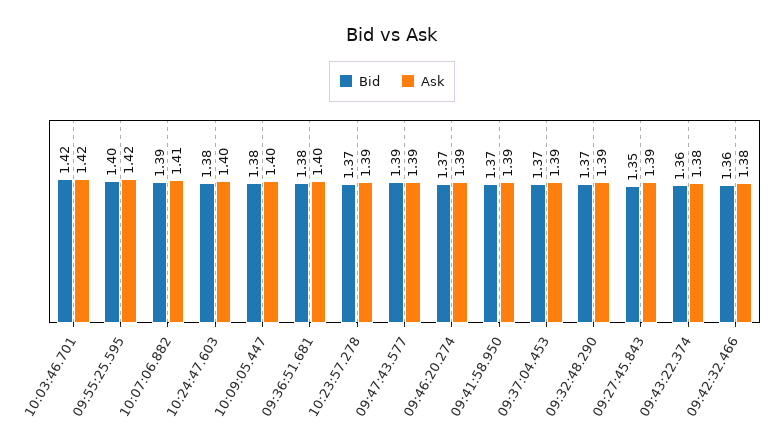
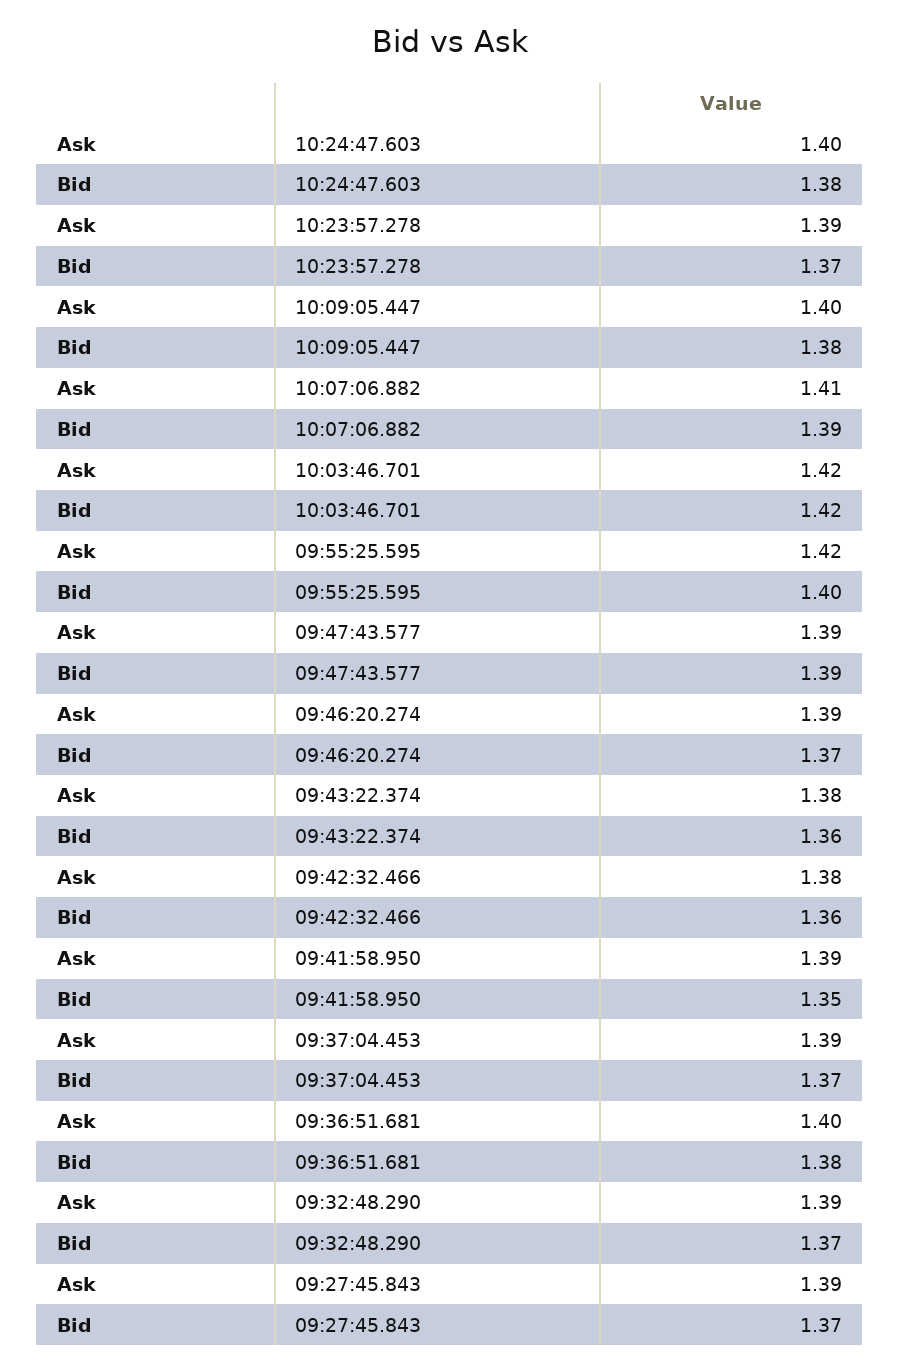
Bid, 09:41:58.950: 1.37 -> 1.35
Bid, 09:27:45.843: 1.35 -> 1.37

